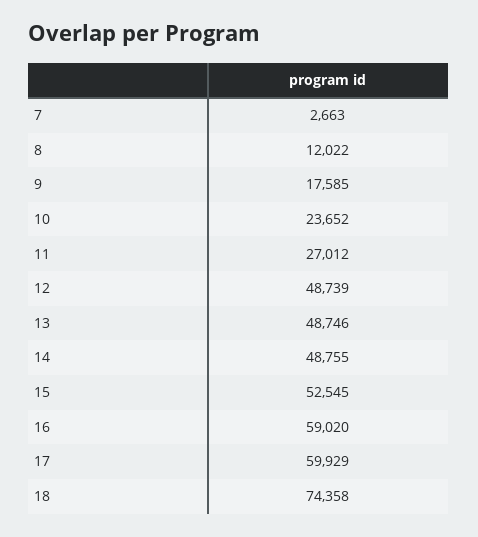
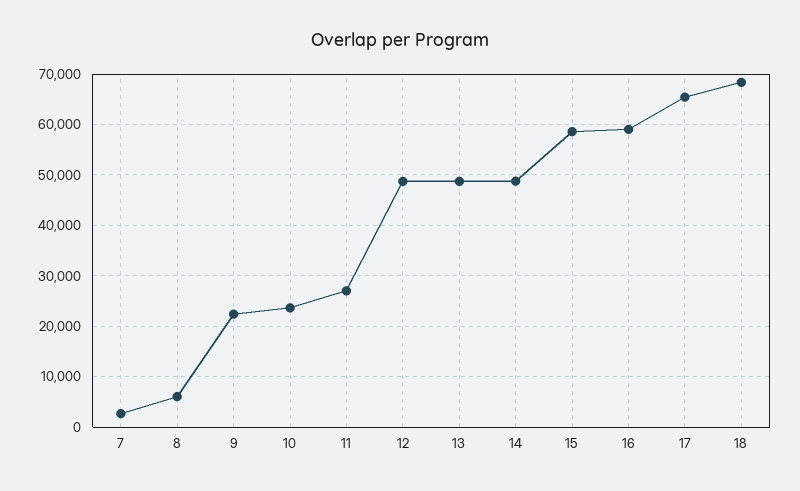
8: 12022 -> 6000
9: 17585 -> 22000
15: 52545 -> 58000
17: 59929 -> 66000
18: 74358 -> 68000

